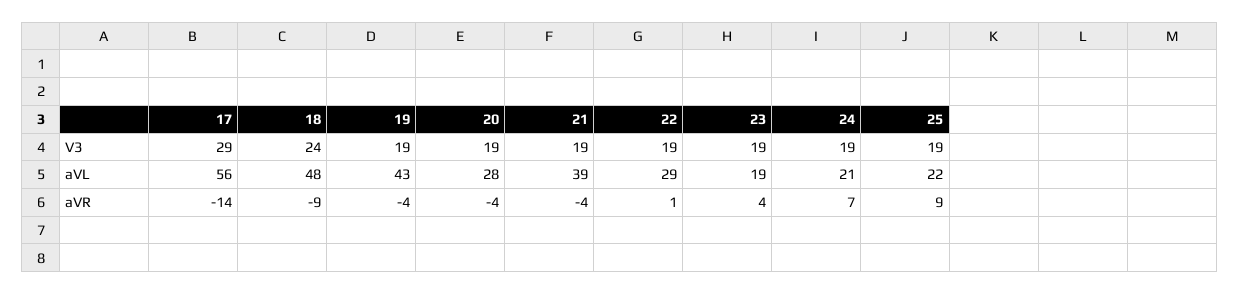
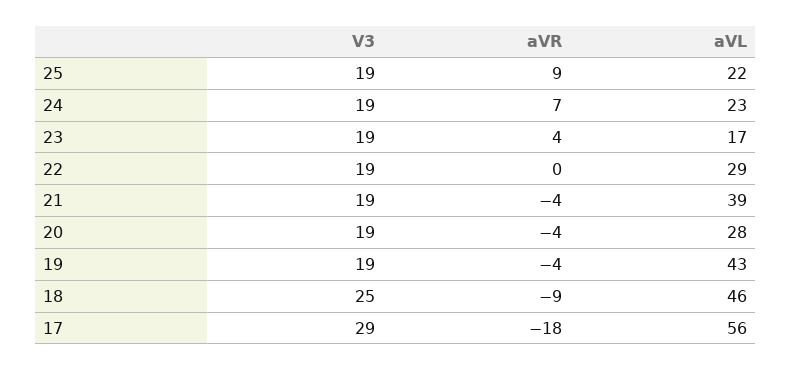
18, V3: 24 -> 25
18, aVL: 48 -> 46
23, aVL: 19 -> 17
24, aVL: 21 -> 23
17, aVR: -14 -> -18
22, aVR: 1 -> 0

